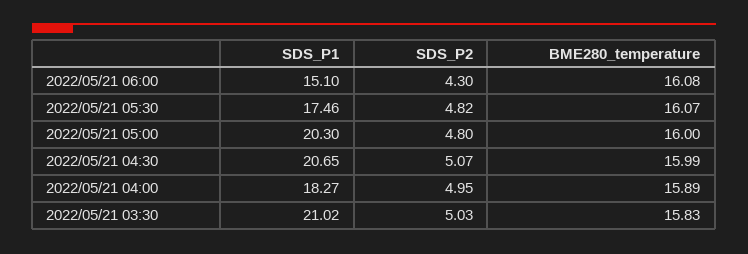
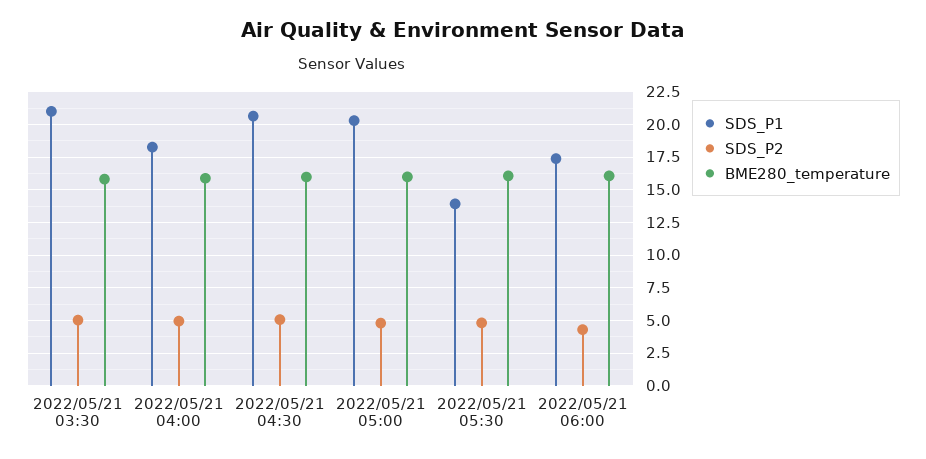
SDS_P1, 2022/05/21 06:00: 15.1 -> 17.5
SDS_P1, 2022/05/21 05:30: 17.46 -> 14

